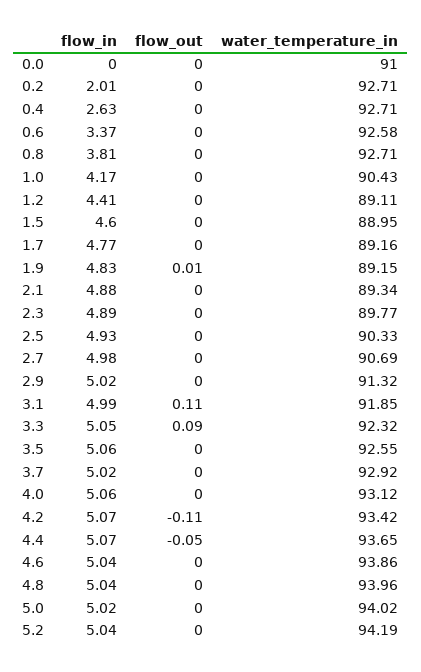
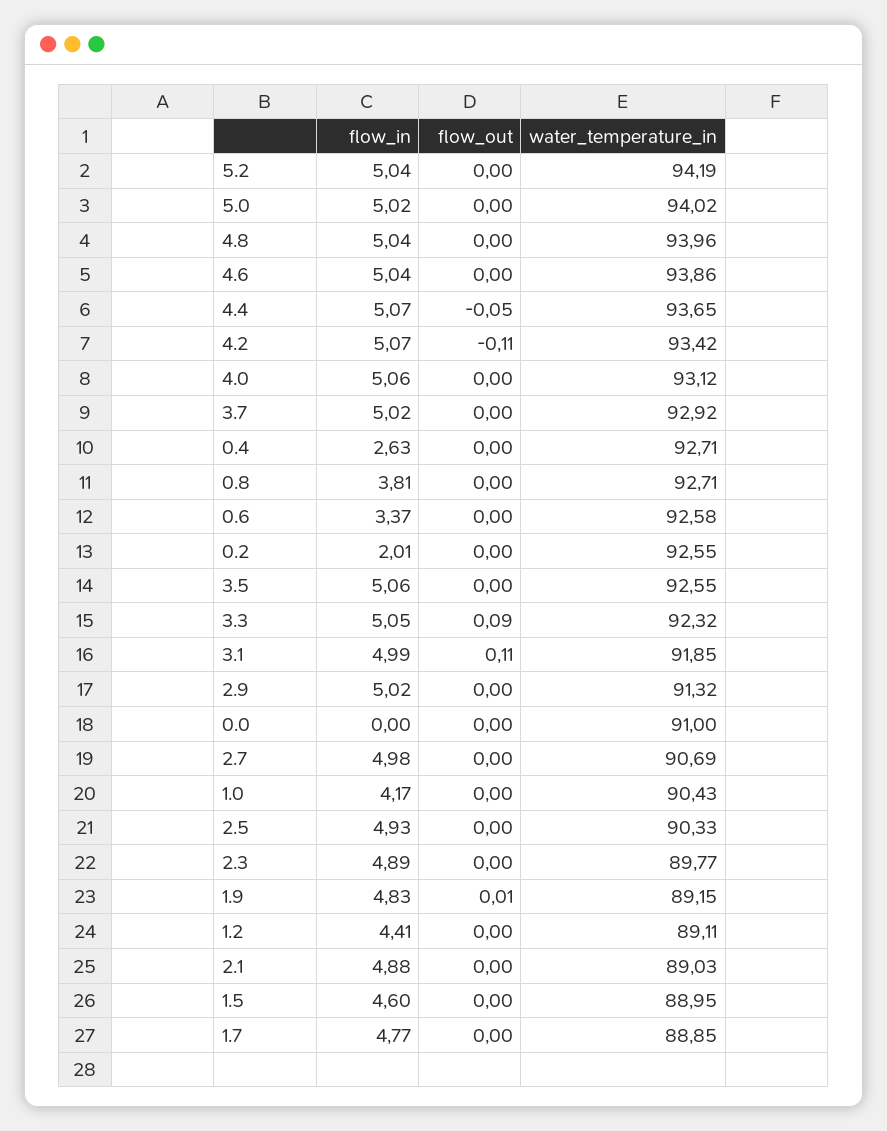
water_temperature_in, 0.2: 92.71 -> 92.55
water_temperature_in, 1.7: 89.16 -> 88.85
water_temperature_in, 2.1: 89.34 -> 89.03

